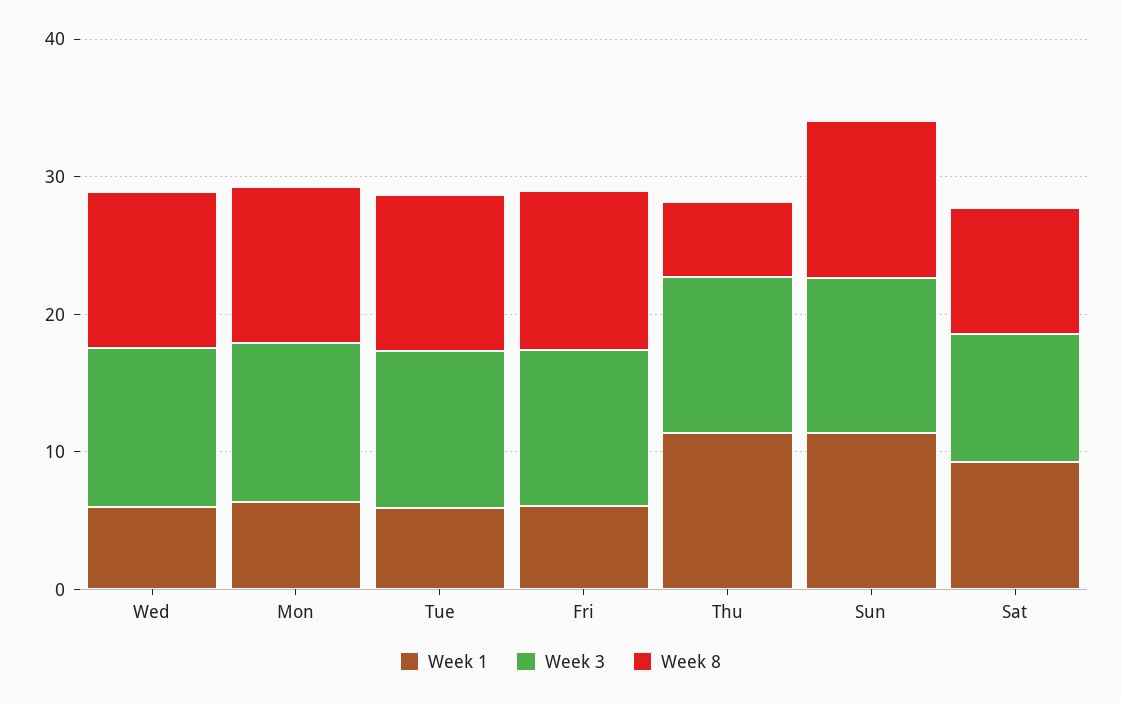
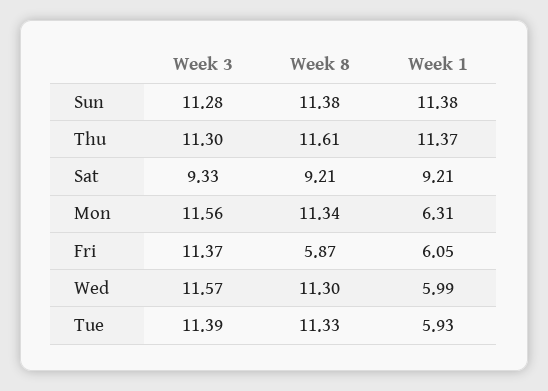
Week 8, Fri: 12 -> 5.87
Week 8, Thu: 6 -> 11.61

